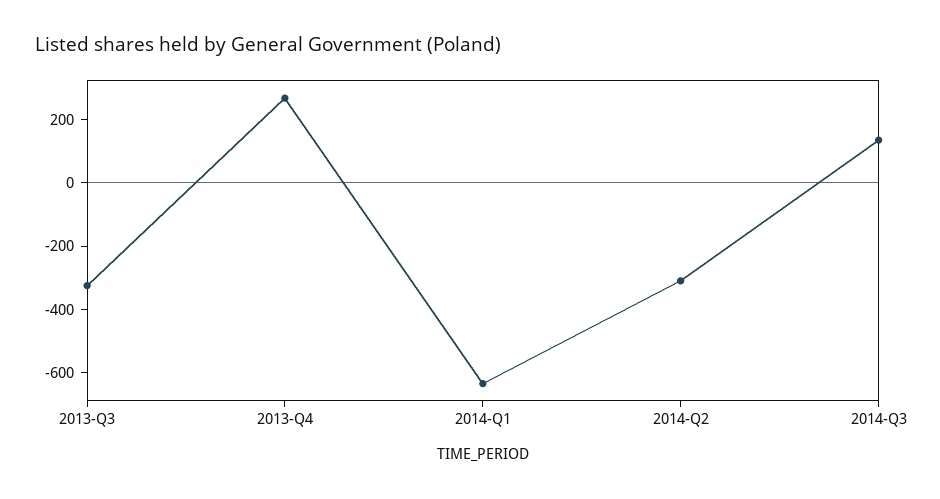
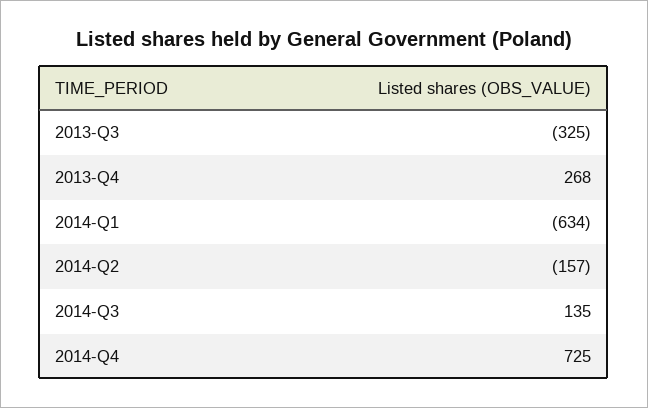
2014-Q2: -300 -> -157
2014-Q4: none -> 725

